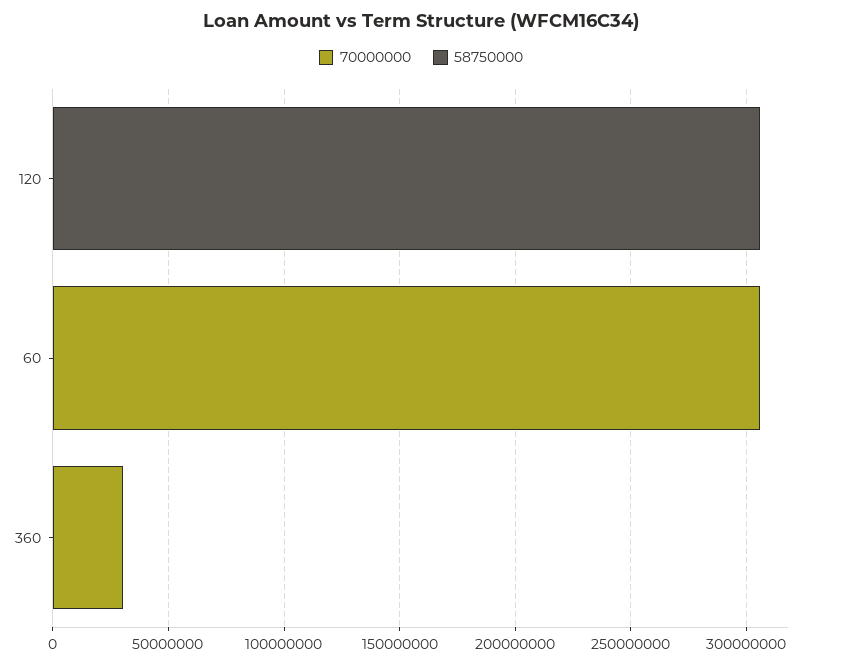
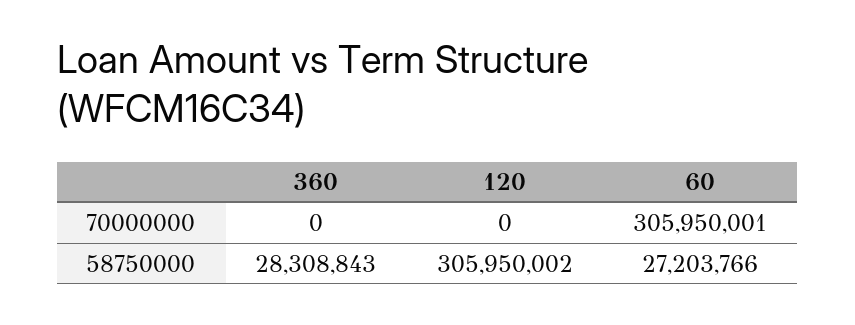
58750000, 60: 0 -> 27203766
70000000, 360: 30000000 -> 0
58750000, 360: 0 -> 28308843

